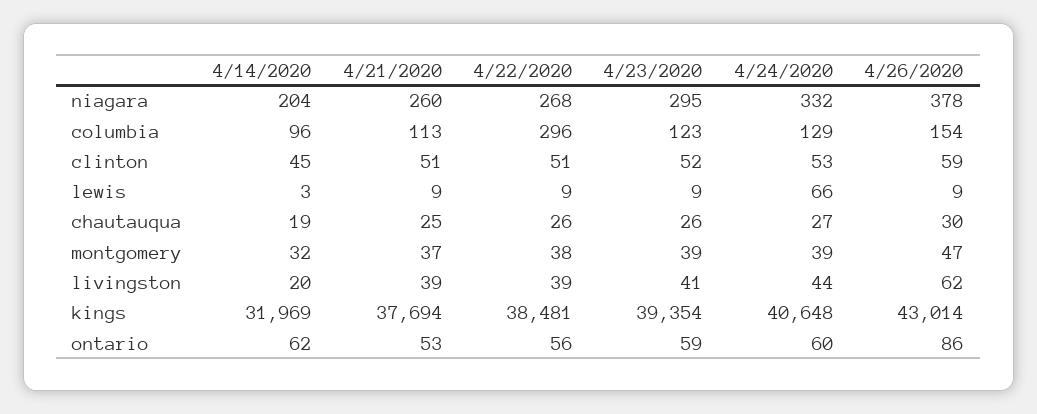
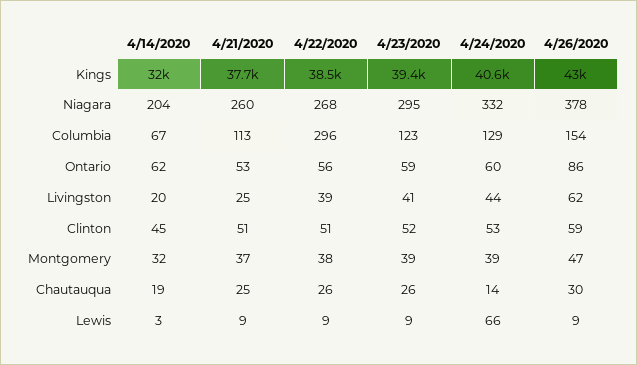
4/14/2020, columbia: 96 -> 67
4/24/2020, chautauqua: 27 -> 14
4/21/2020, livingston: 39 -> 25

